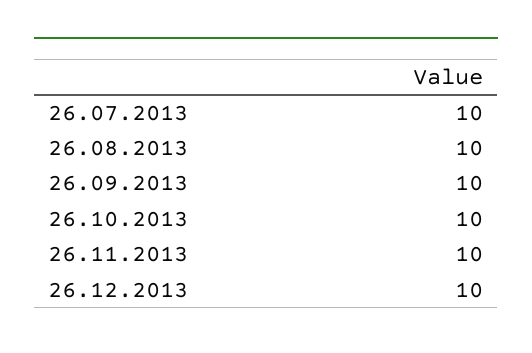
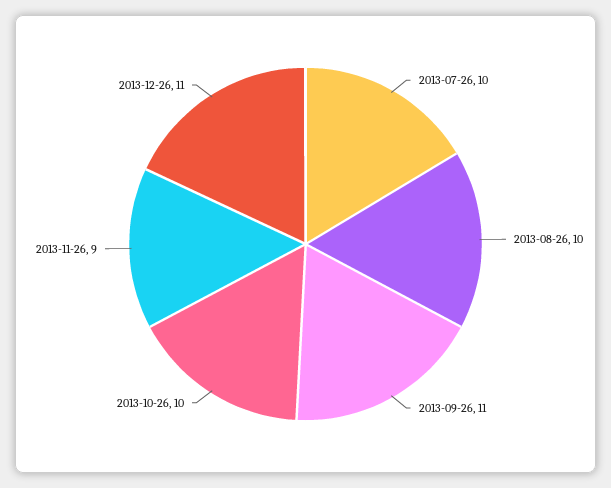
26.09.2013: 10 -> 11
26.11.2013: 10 -> 9
26.12.2013: 10 -> 11

